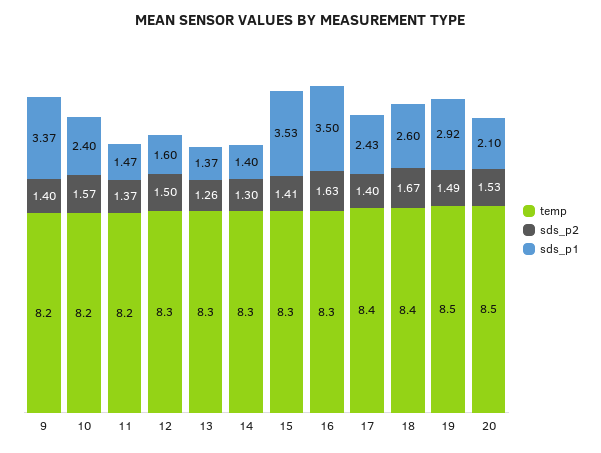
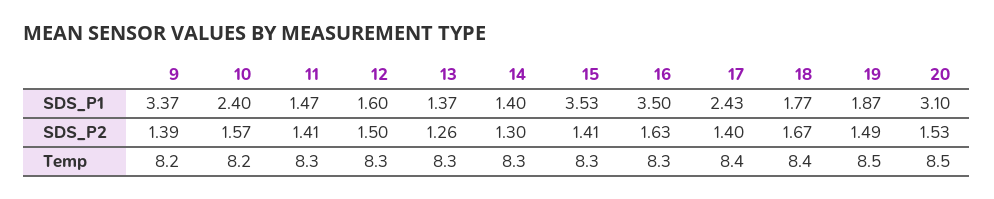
sds_p2, 9: 1.4 -> 1.39
temp, 11: 8.2 -> 8.3
sds_p2, 11: 1.37 -> 1.41
sds_p1, 18: 2.6 -> 1.77
sds_p1, 19: 2.92 -> 1.87
sds_p1, 20: 2.1 -> 3.1

